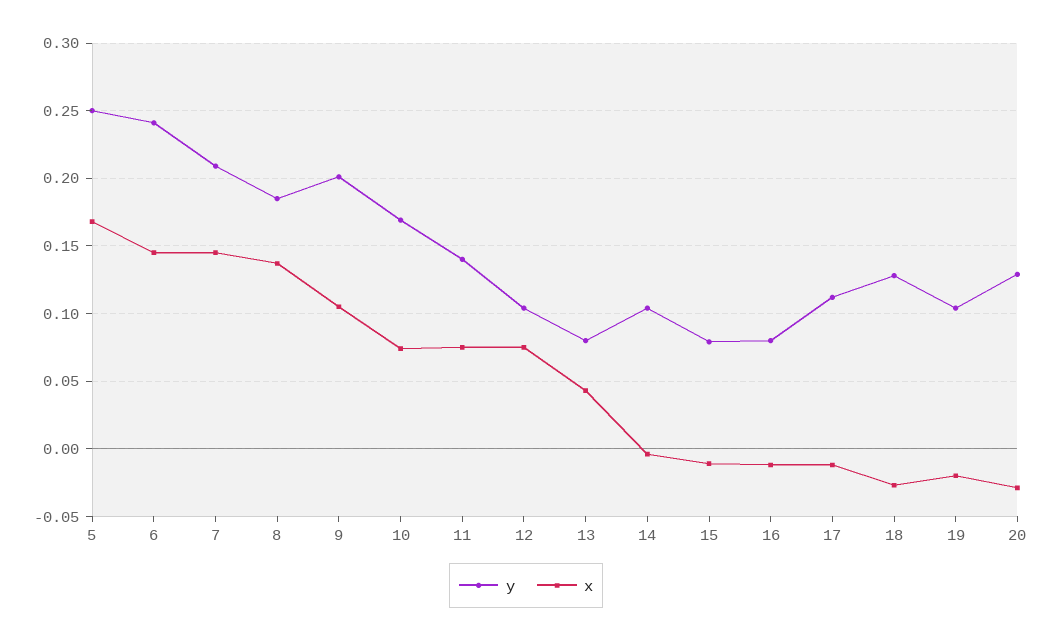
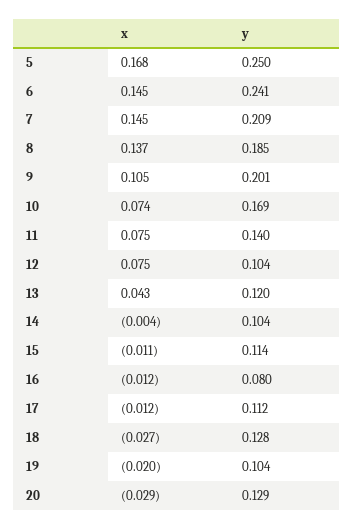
y, 13: 0.08 -> 0.12
y, 15: 0.08 -> 0.114

